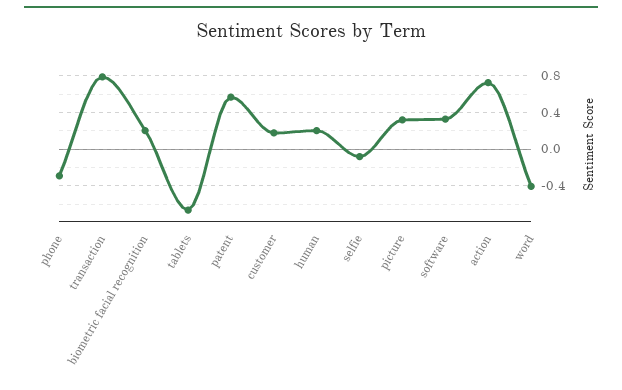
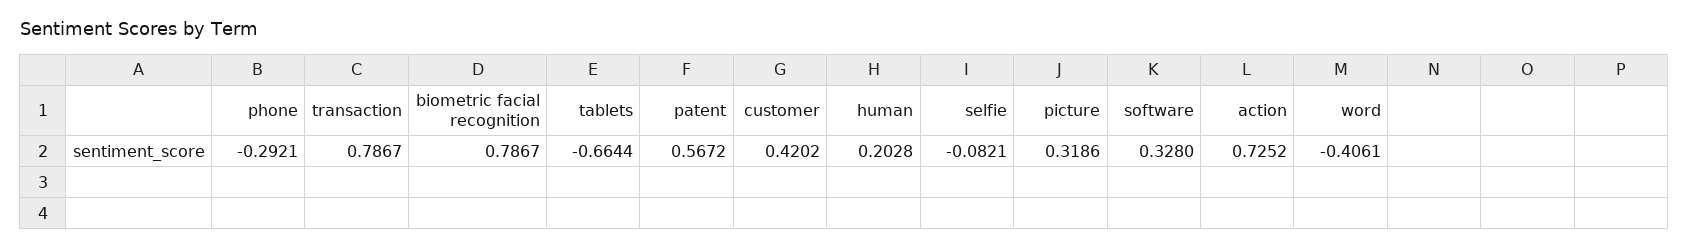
biometric facial recognition: 0.2 -> 0.7867
customer: 0.2 -> 0.4202

